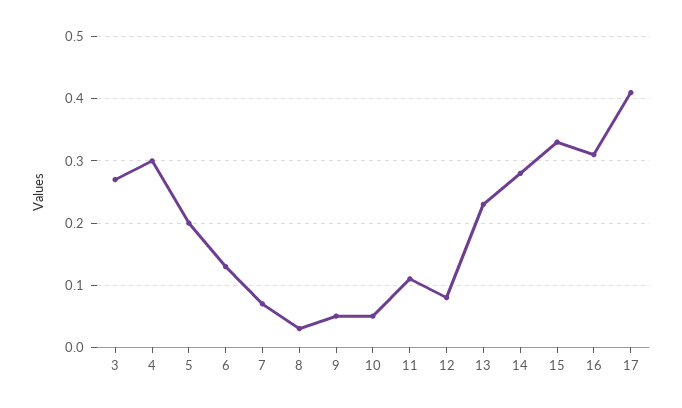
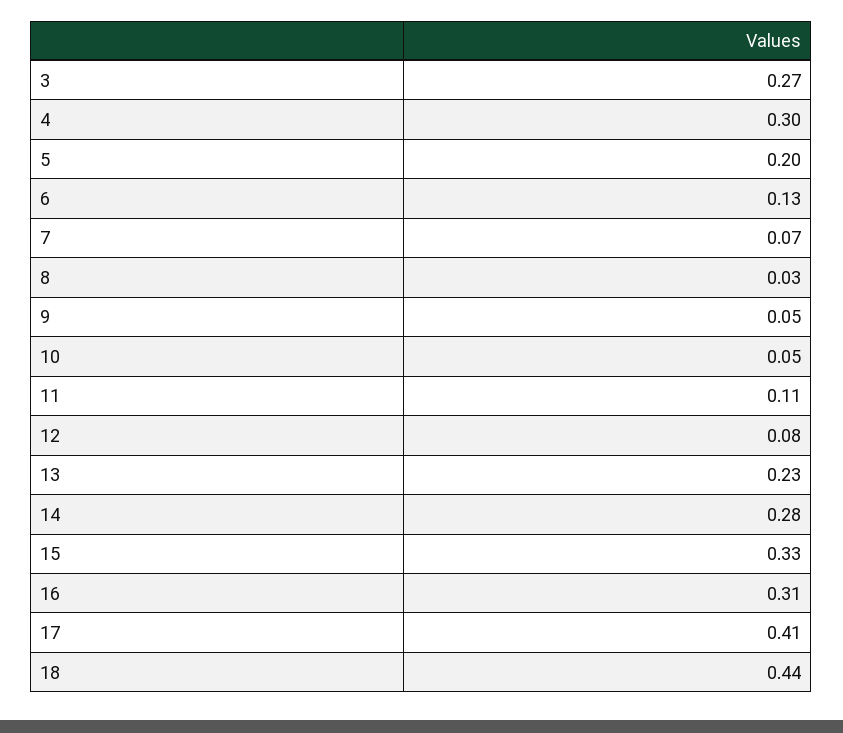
18: none -> 0.44

